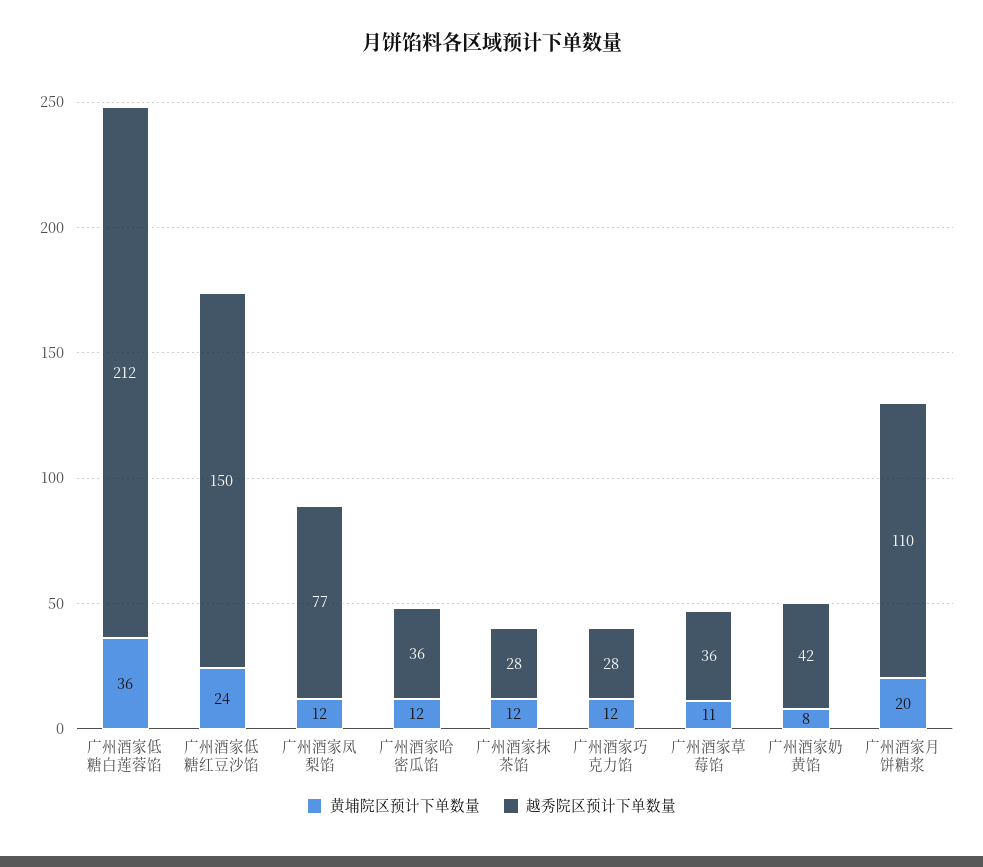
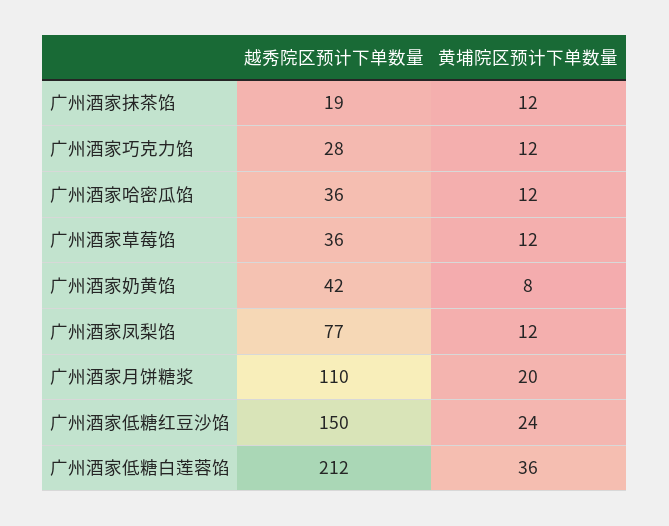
越秀院区预计下单数量, 广州酒家抹茶馅: 28 -> 19
黄埔院区预计下单数量, 广州酒家草莓馅: 11 -> 12

